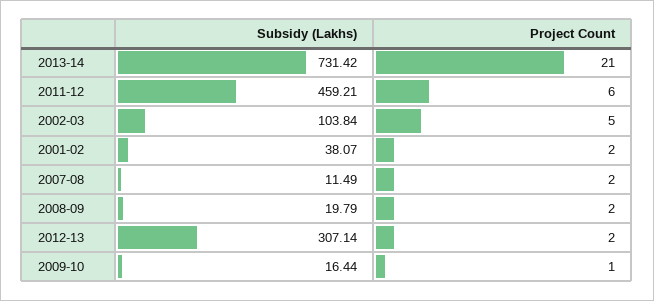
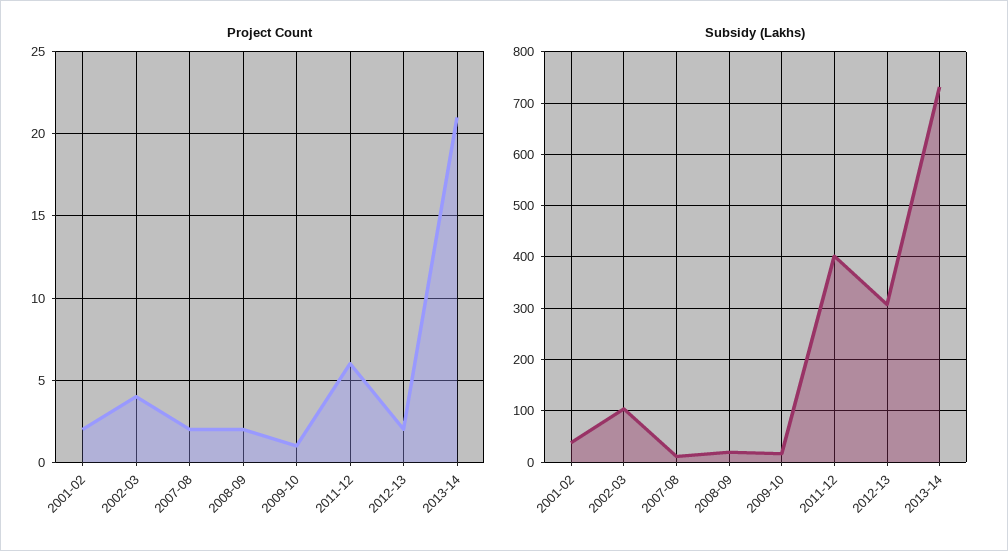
Subsidy (Lakhs), 2011-12: 459.21 -> 400
Project Count, 2002-03: 5 -> 4

